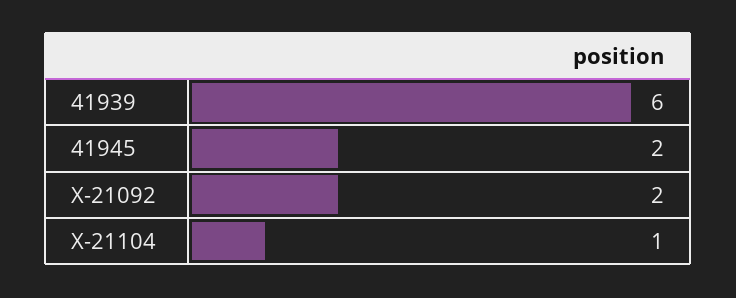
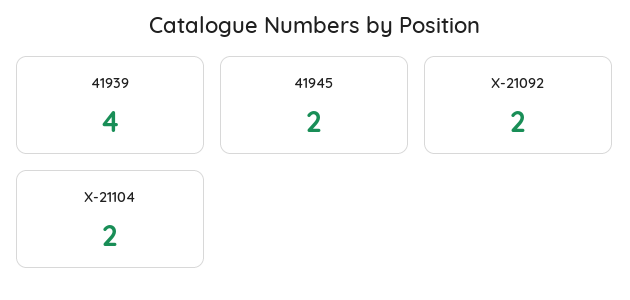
41939: 6 -> 4
X-21104: 1 -> 2

